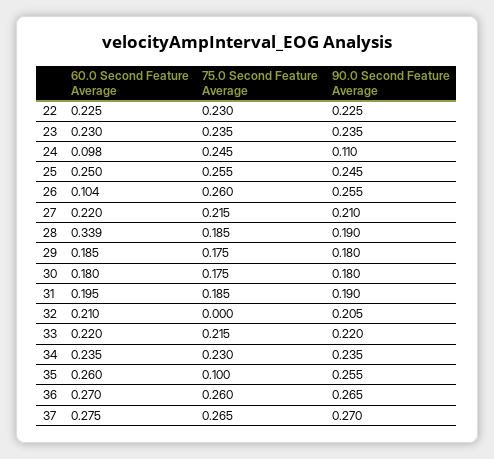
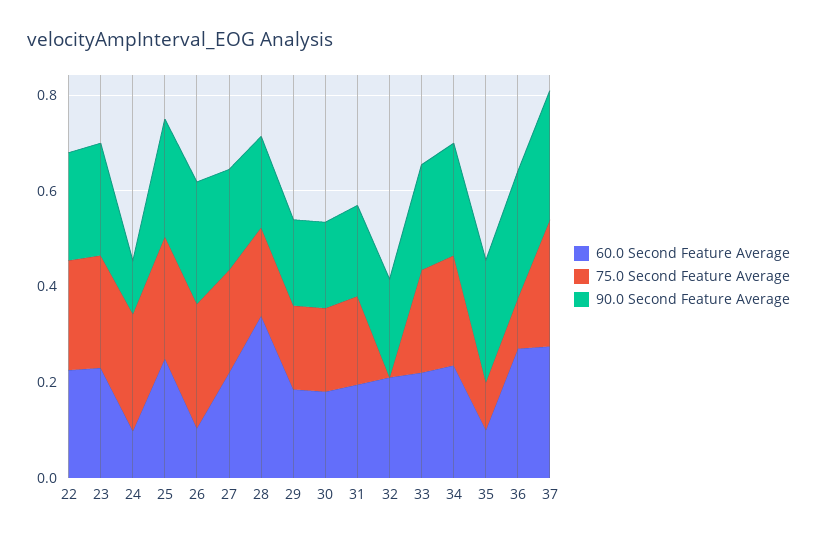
60.0 Second Feature Average, 35: 0.26 -> 0.1
75.0 Second Feature Average, 36: 0.26 -> 0.1

